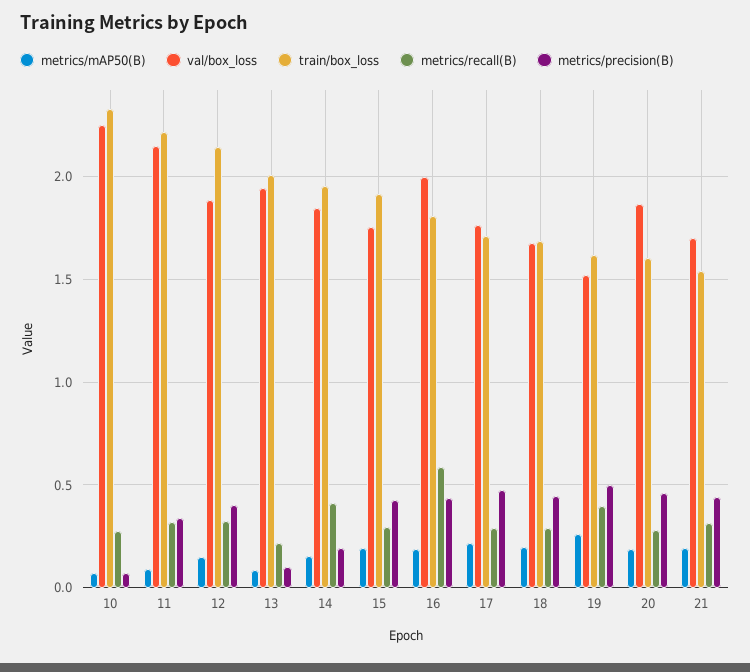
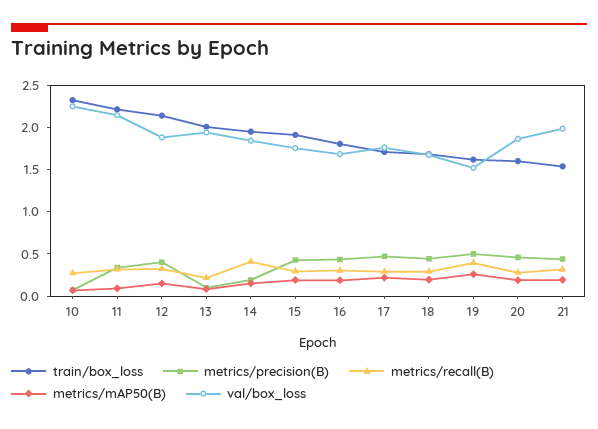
val/box_loss, 16: 2 -> 1.7
metrics/recall(B), 16: 0.6 -> 0.3
val/box_loss, 21: 1.7 -> 2

